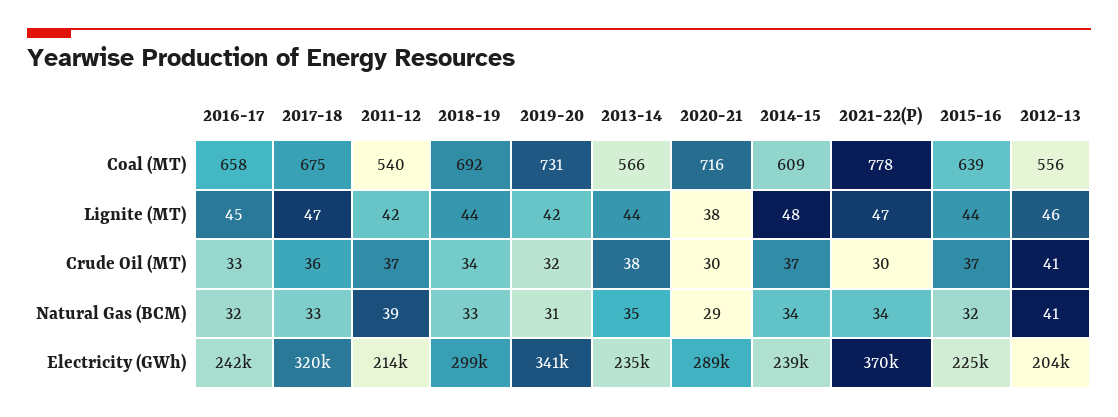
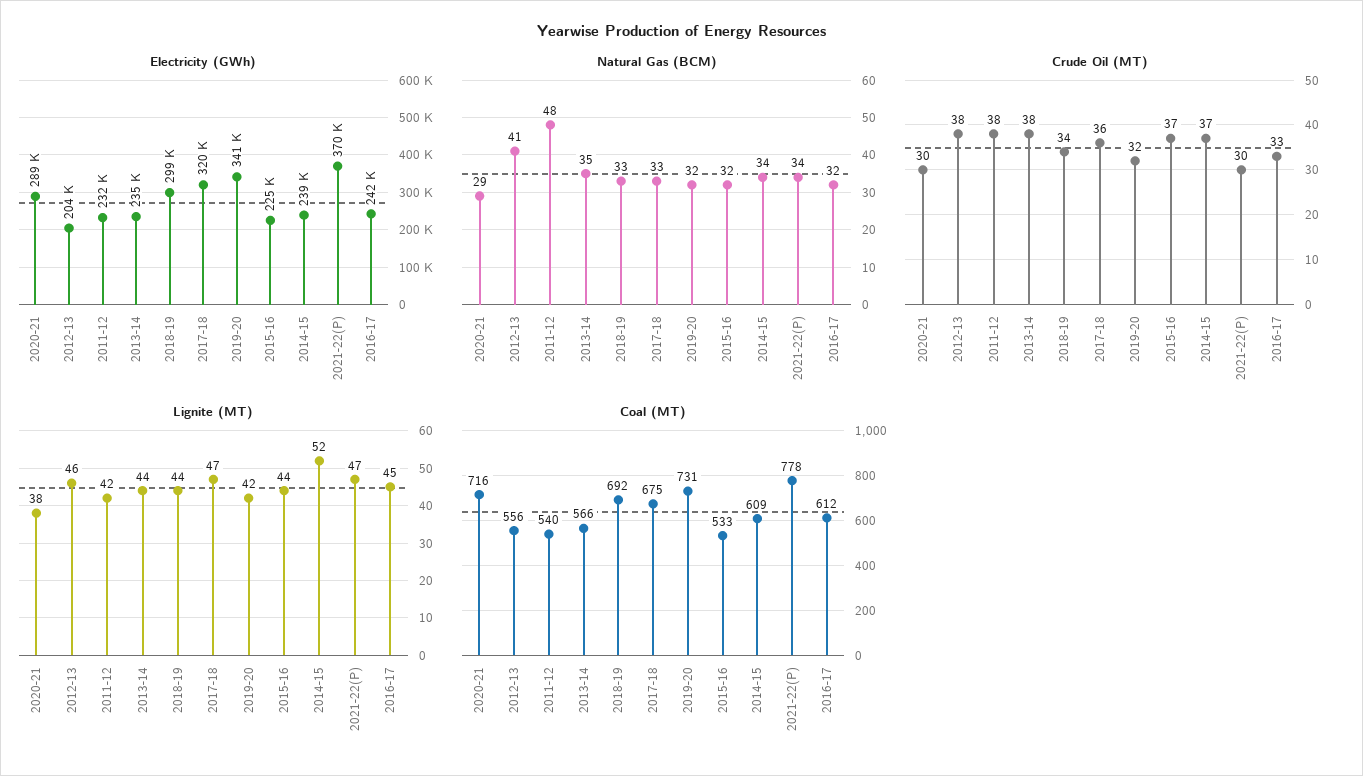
Coal (MT), 2016-17: 658 -> 612
Coal (MT), 2015-16: 639 -> 533
Lignite (MT), 2014-15: 48 -> 52
Crude Oil (MT), 2011-12: 37 -> 38
Crude Oil (MT), 2012-13: 41 -> 38
Natural Gas (BCM), 2011-12: 39 -> 48
Natural Gas (BCM), 2019-20: 31 -> 32
Electricity (GWh), 2011-12: 214000 -> 232000

